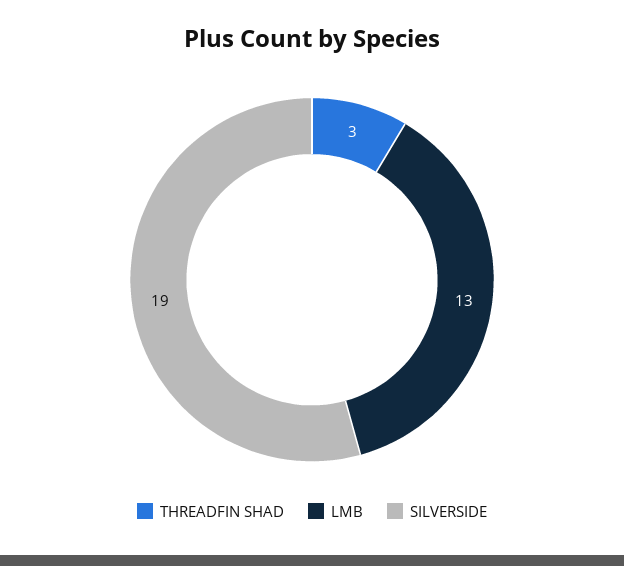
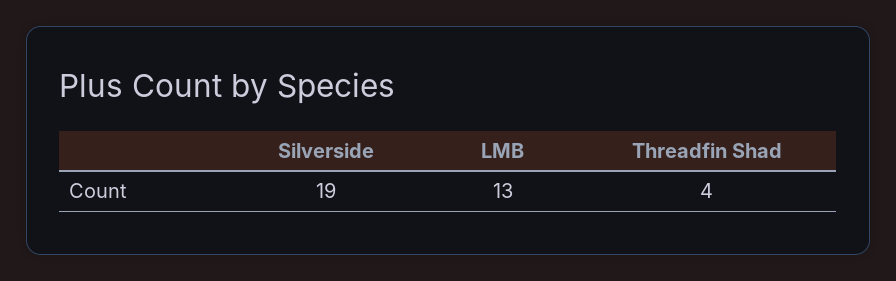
THREADFIN SHAD: 3 -> 4

